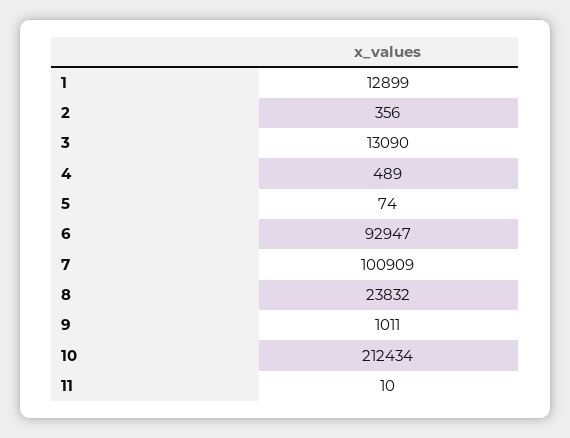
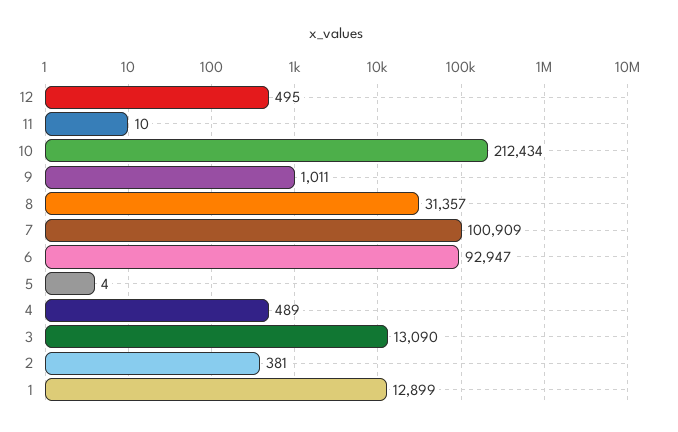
2: 356 -> 381
5: 74 -> 4
8: 23832 -> 31357
12: none -> 495

